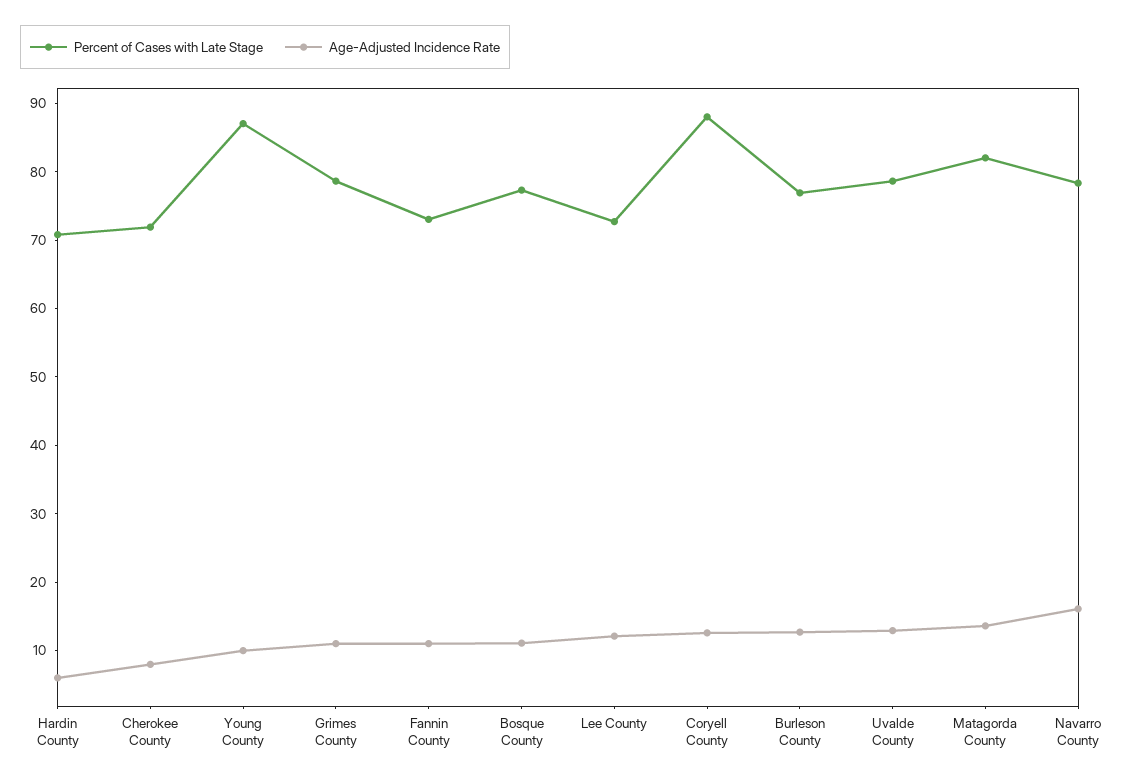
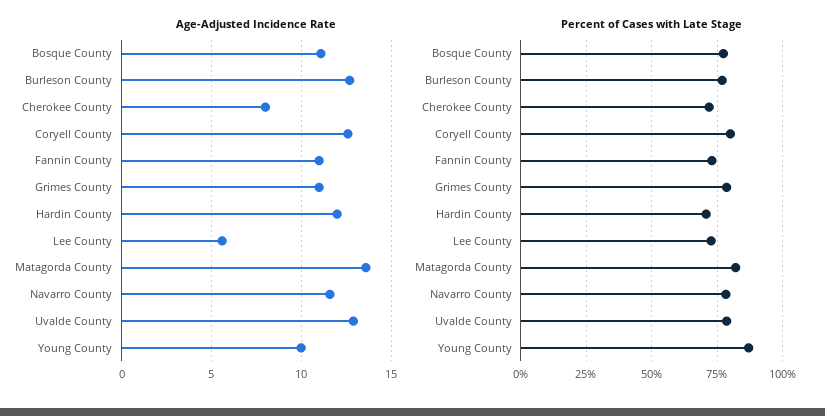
Age-Adjusted Incidence Rate, Hardin County: 6 -> 12
Age-Adjusted Incidence Rate, Lee County: 12 -> 5.5
Percent of Cases with Late Stage, Coryell County: 88 -> 80
Age-Adjusted Incidence Rate, Navarro County: 16 -> 11.5

